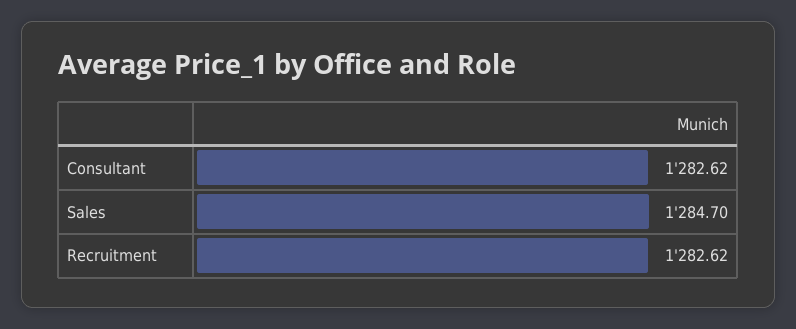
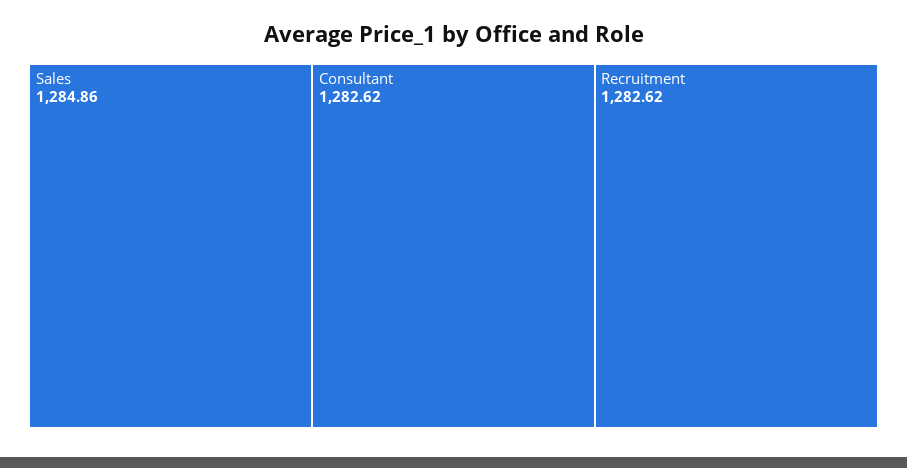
Sales: 1284.7 -> 1284.86

